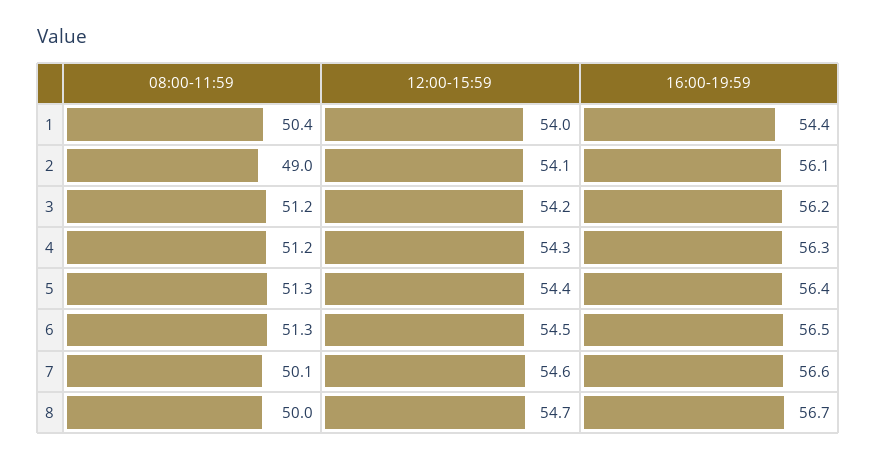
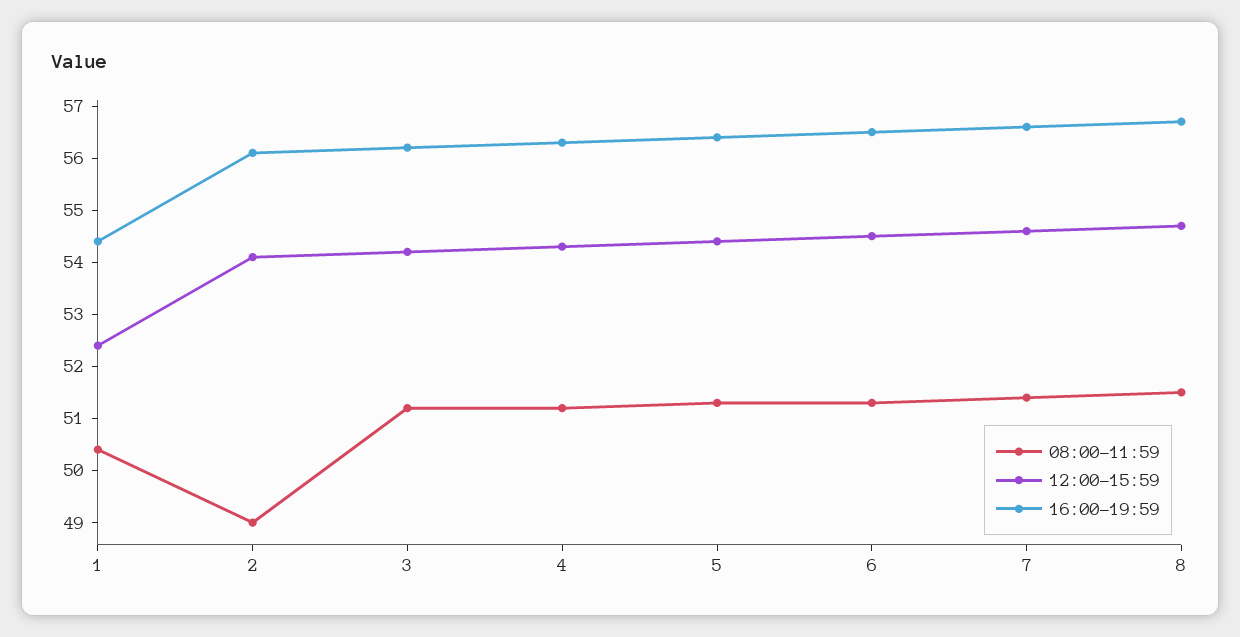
12:00-15:59, 1: 54 -> 52.5
08:00-11:59, 7: 50.1 -> 51.5
08:00-11:59, 8: 50 -> 51.5

